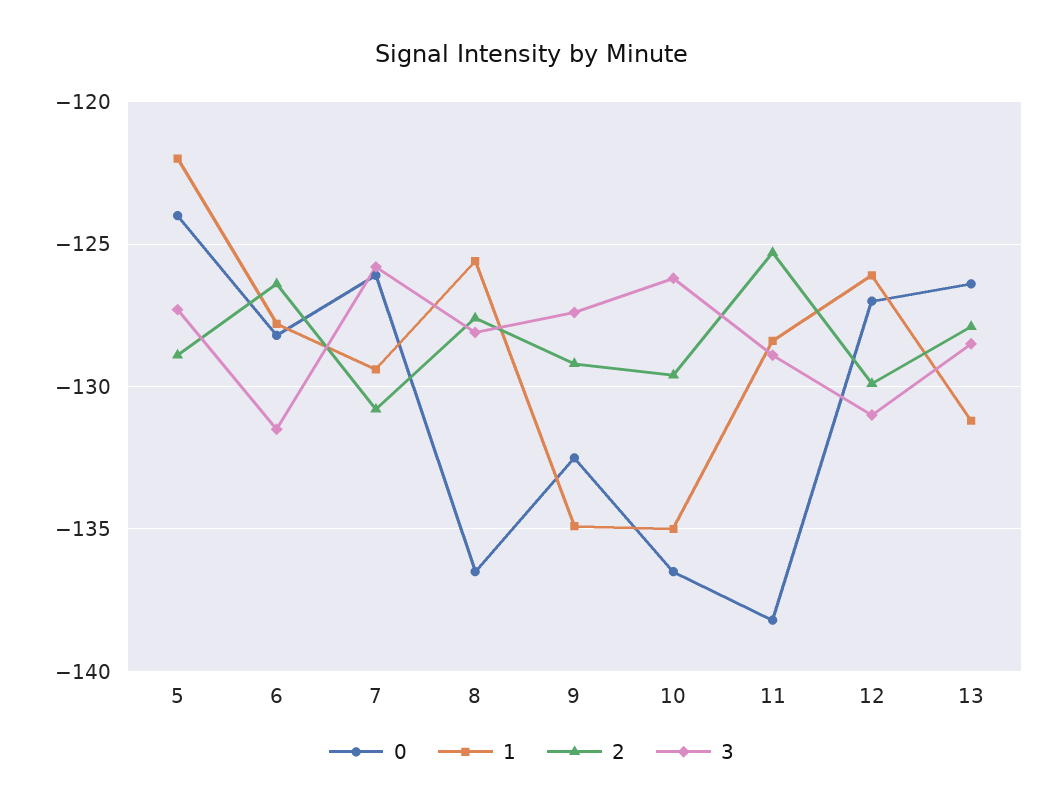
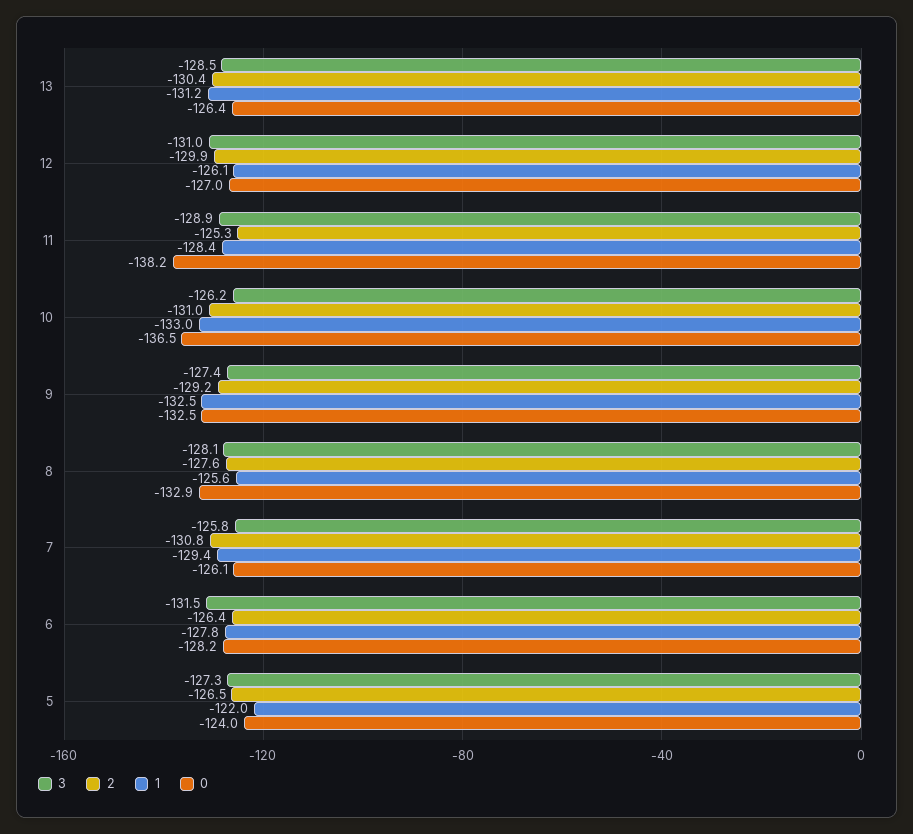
2, 5: -129 -> -126.5
0, 8: -136.5 -> -132.9
1, 9: -135 -> -132.5
1, 10: -135 -> -133
2, 10: -129.5 -> -131
2, 13: -128 -> -130.4

